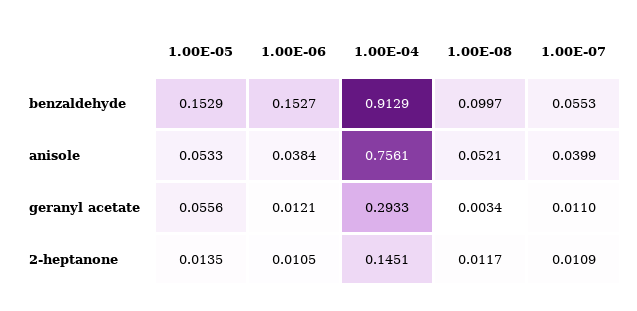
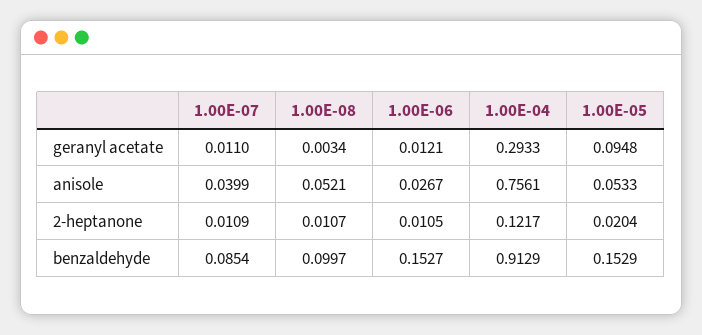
1.00E-07, benzaldehyde: 0.0553 -> 0.0854
1.00E-06, anisole: 0.0384 -> 0.0267
1.00E-05, geranyl acetate: 0.0556 -> 0.0948
1.00E-05, 2-heptanone: 0.0135 -> 0.0204
1.00E-04, 2-heptanone: 0.1451 -> 0.1217
1.00E-08, 2-heptanone: 0.0117 -> 0.0107

